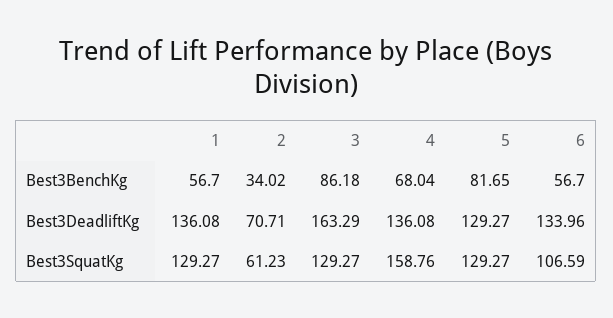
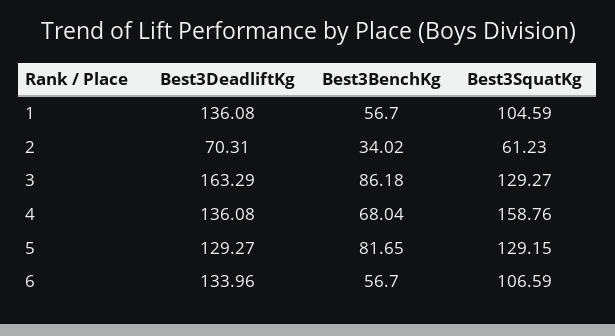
2, Best3DeadliftKg: 70.71 -> 70.31
1, Best3SquatKg: 129.27 -> 104.59
5, Best3SquatKg: 129.27 -> 129.15

